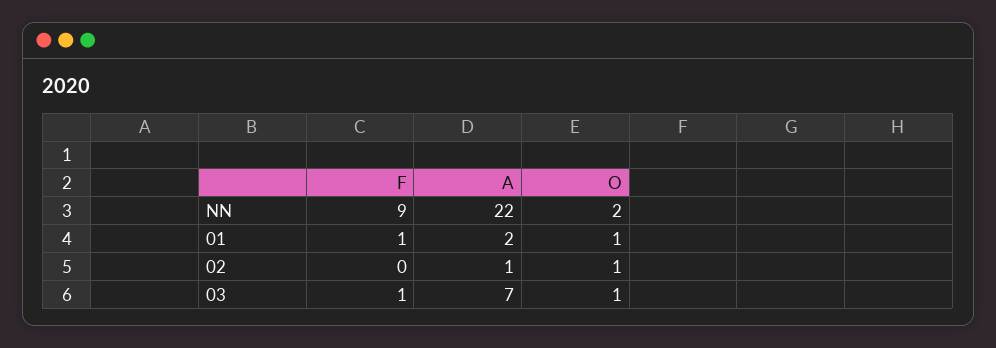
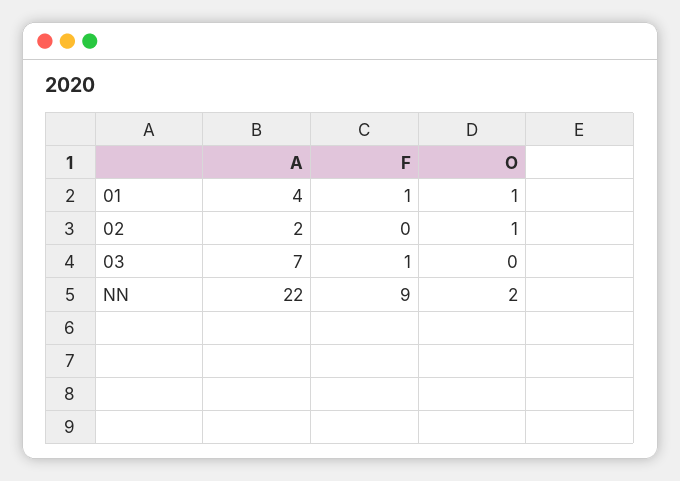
A, 01: 2 -> 4
A, 02: 1 -> 2
O, 03: 1 -> 0

